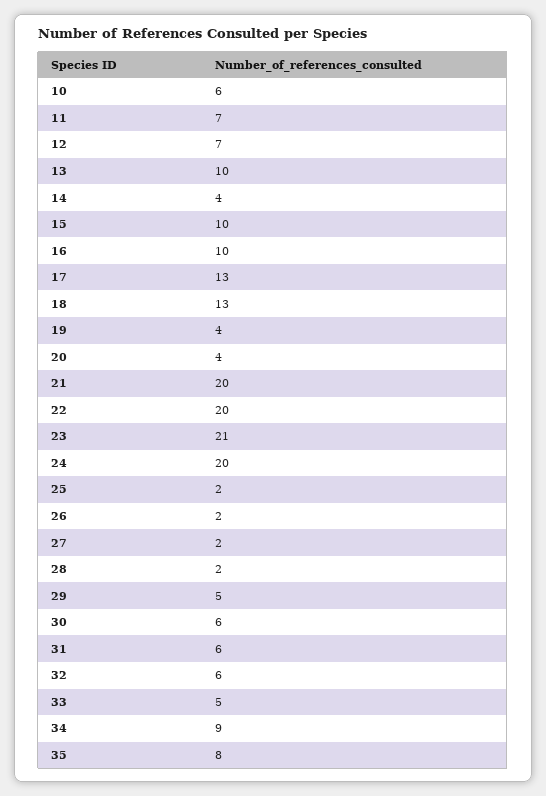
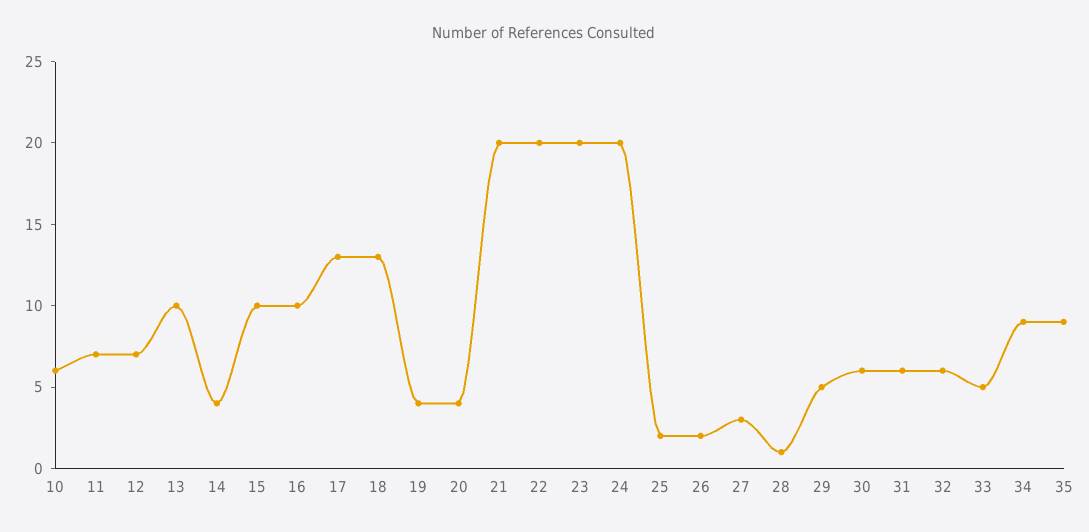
23: 21 -> 20
27: 2 -> 3
28: 2 -> 1
35: 8 -> 9

